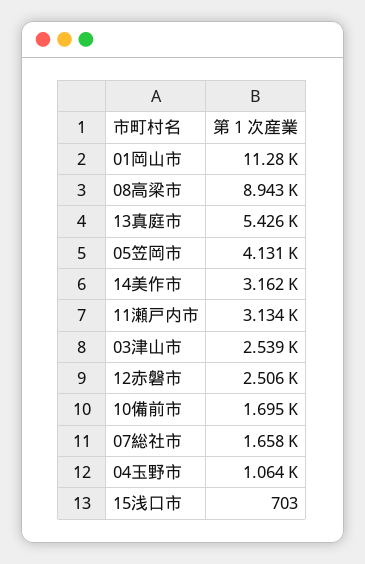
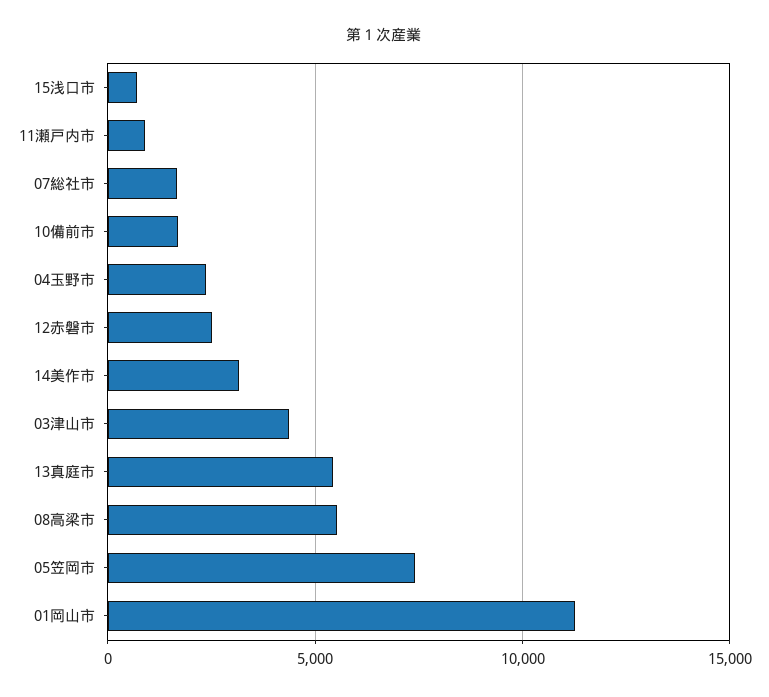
08高梁市: 8943 -> 5500
05笠岡市: 4131 -> 7500
11瀬戸内市: 3134 -> 1000
03津山市: 2539 -> 4500
04玉野市: 1064 -> 2500

